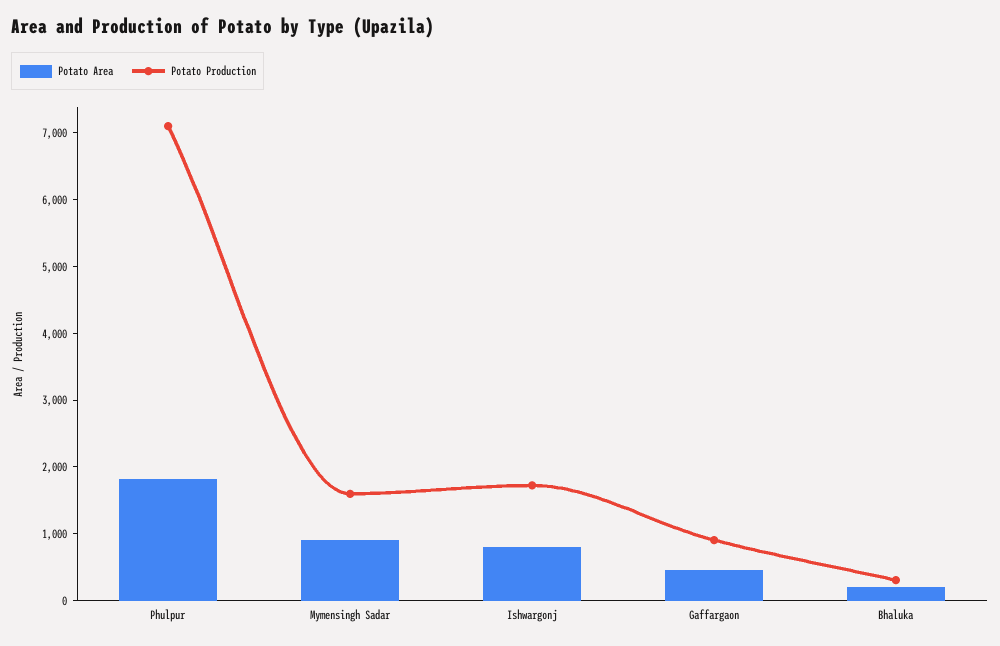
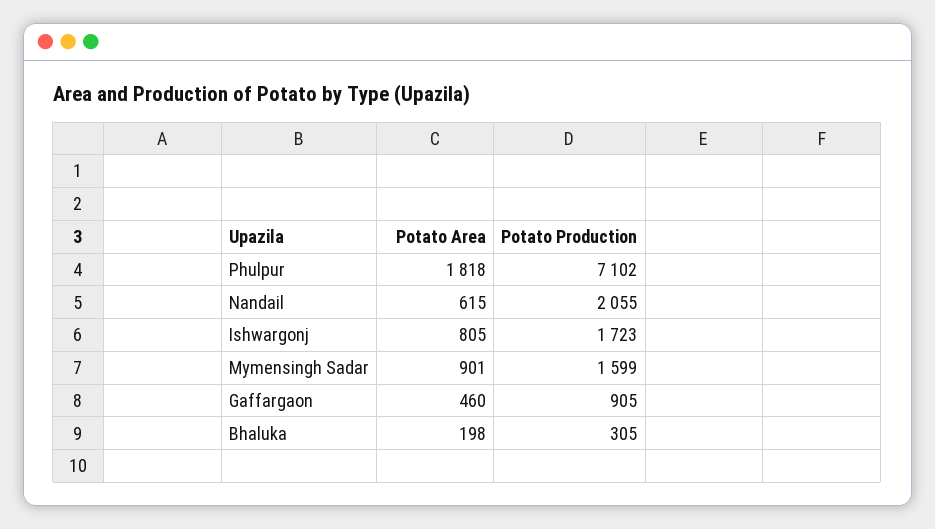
Potato Area, Nandail: none -> 615
Potato Production, Nandail: none -> 2055

